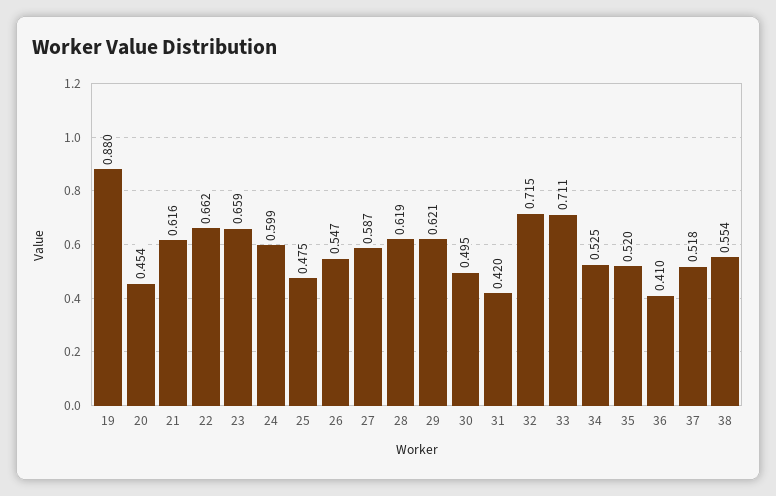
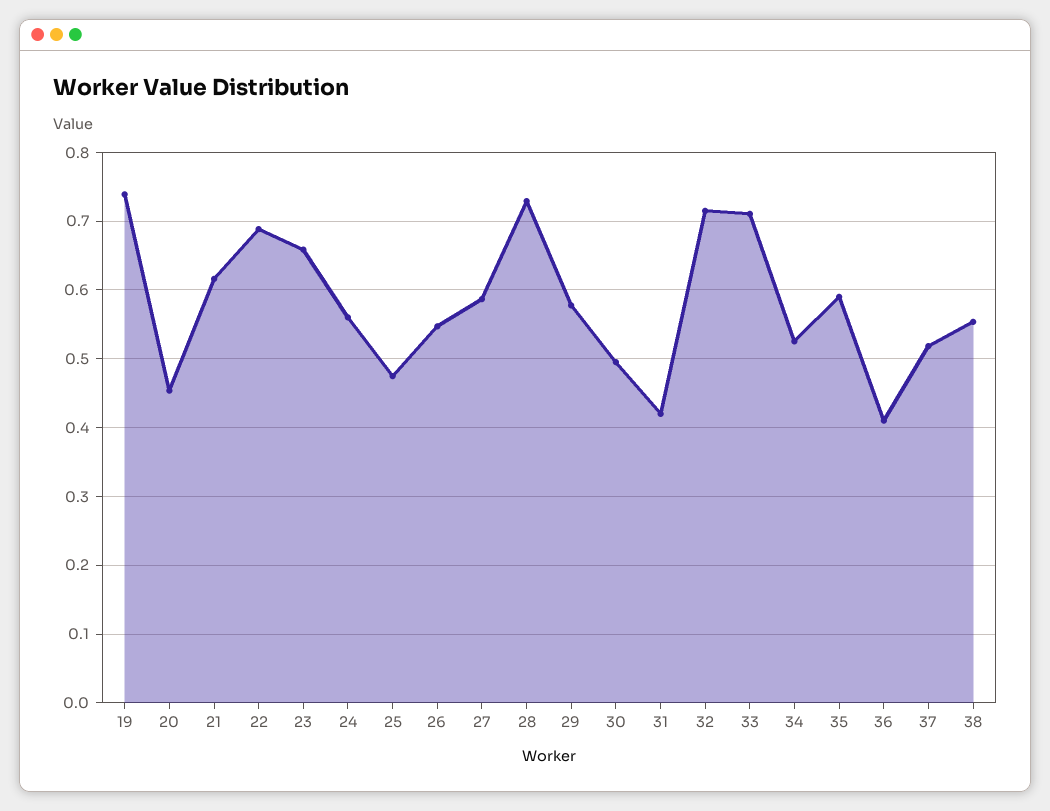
19: 0.88 -> 0.74
22: 0.662 -> 0.69
24: 0.599 -> 0.56
28: 0.619 -> 0.73
29: 0.621 -> 0.58
35: 0.52 -> 0.59

